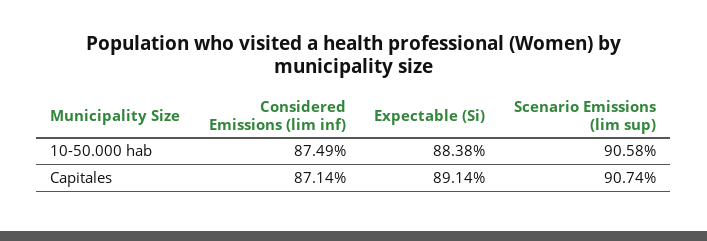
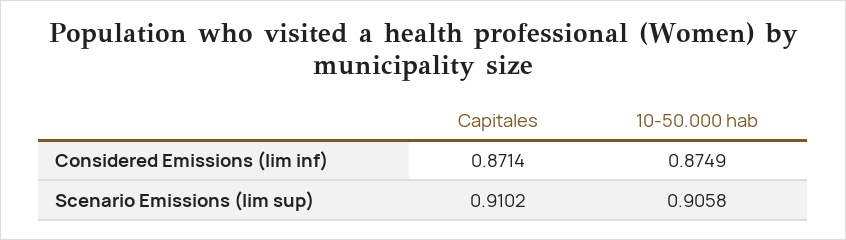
Expectable (Si), 10-50.000 hab: 0.8838 -> none
Expectable (Si), Capitales: 0.8914 -> none
Scenario Emissions (lim sup), Capitales: 0.9074 -> 0.9102

